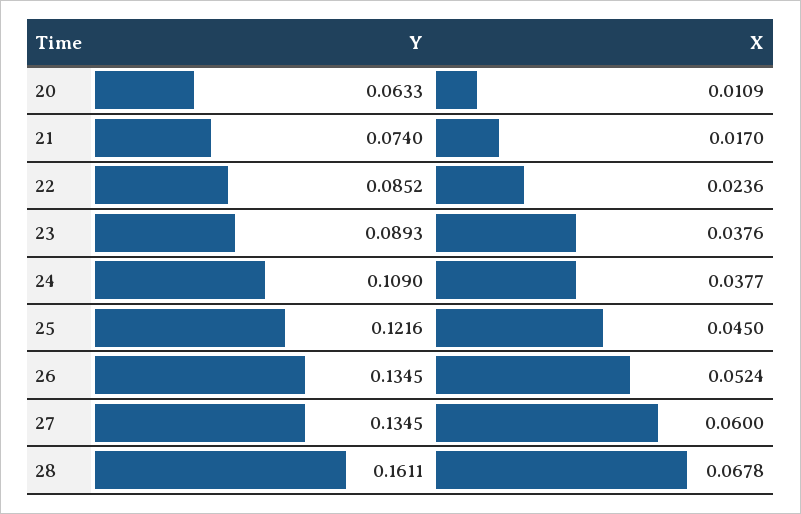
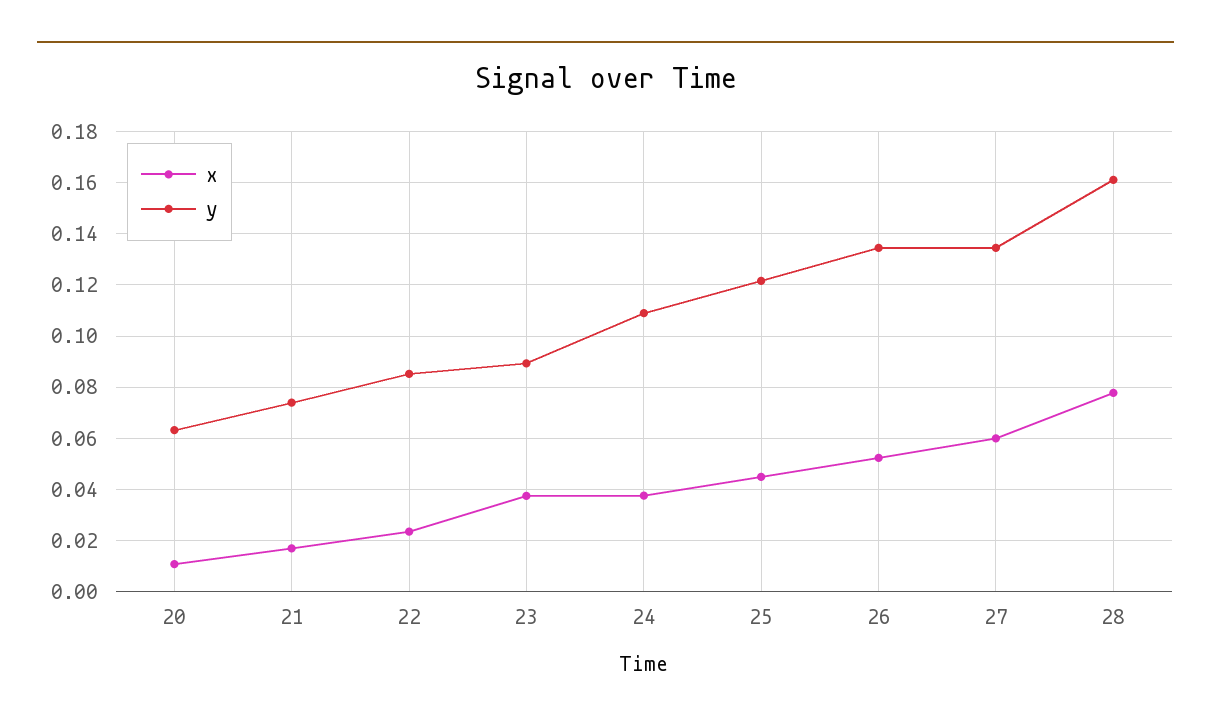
X, 28: 0.0678 -> 0.0775

